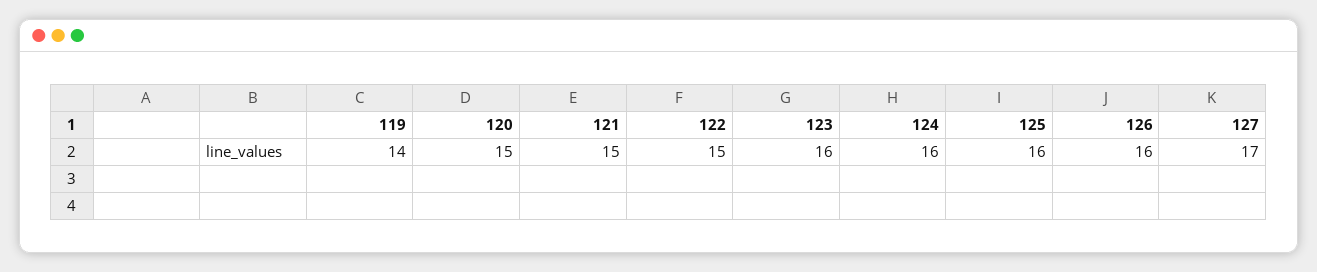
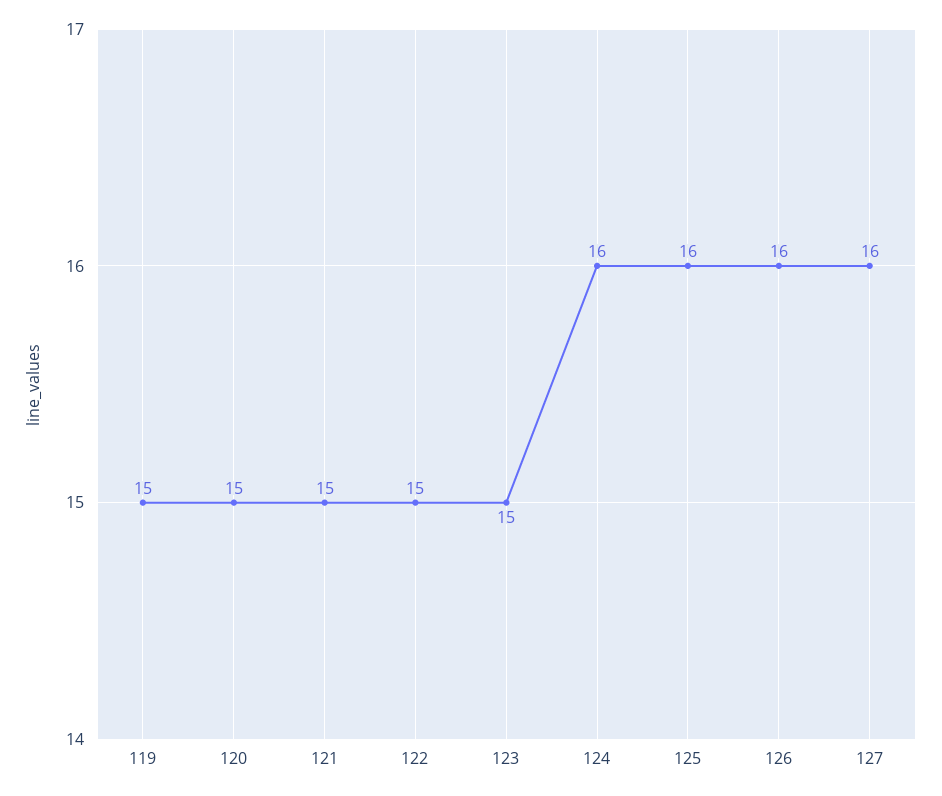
119: 14 -> 15
123: 16 -> 15
127: 17 -> 16

